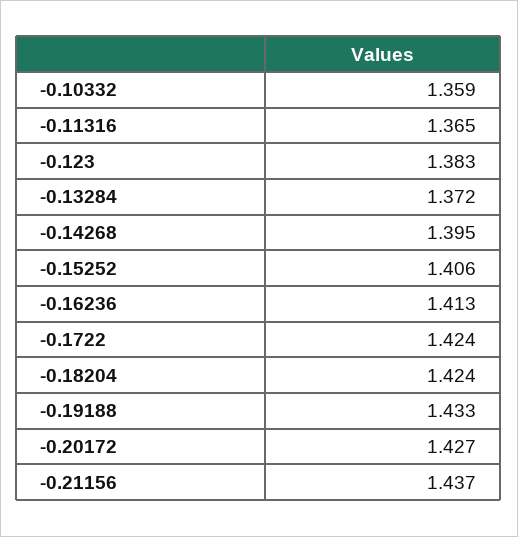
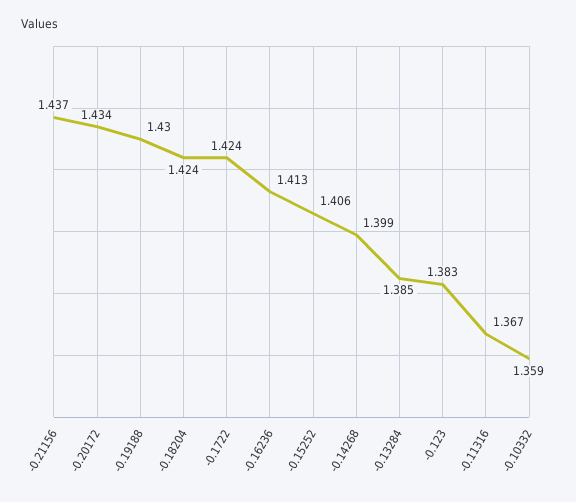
-0.11316: 1.365 -> 1.367
-0.13284: 1.372 -> 1.385
-0.14268: 1.395 -> 1.399
-0.19188: 1.433 -> 1.43
-0.20172: 1.427 -> 1.434

